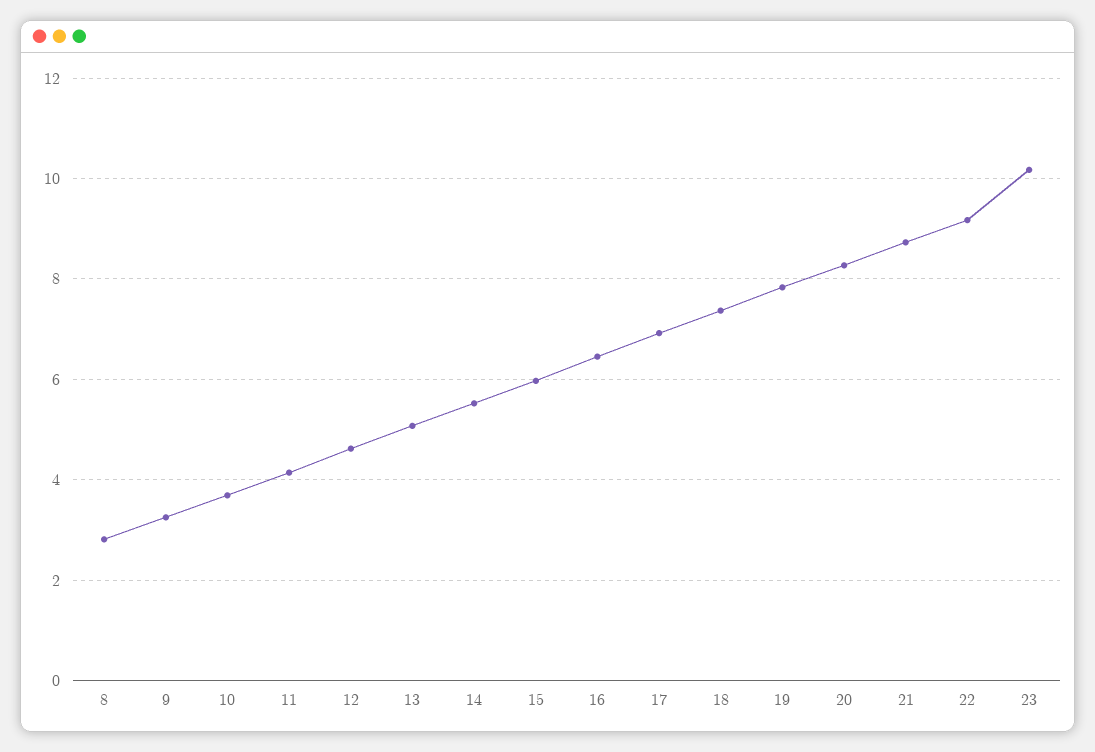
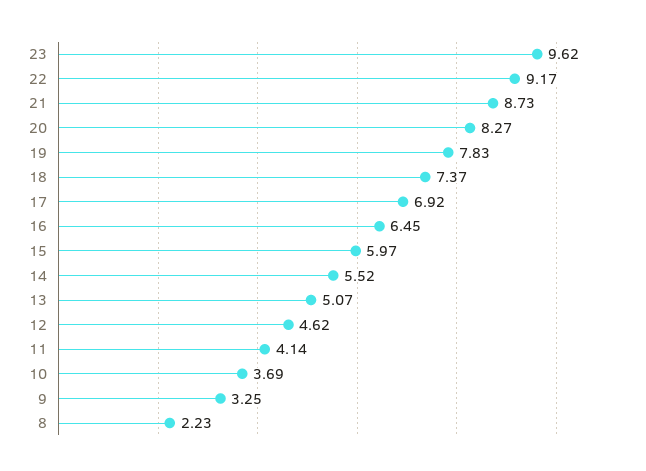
8: 2.8 -> 2.23
23: 10.2 -> 9.62

